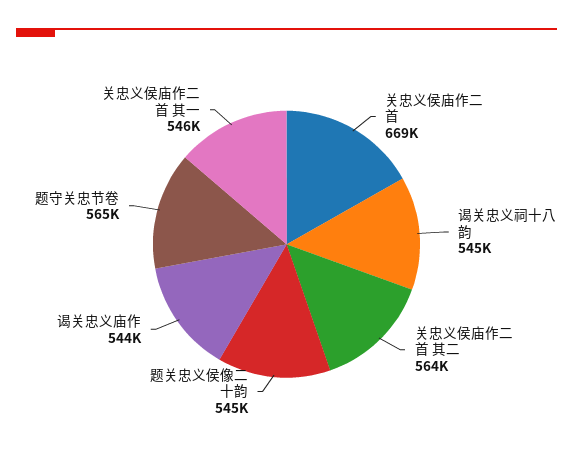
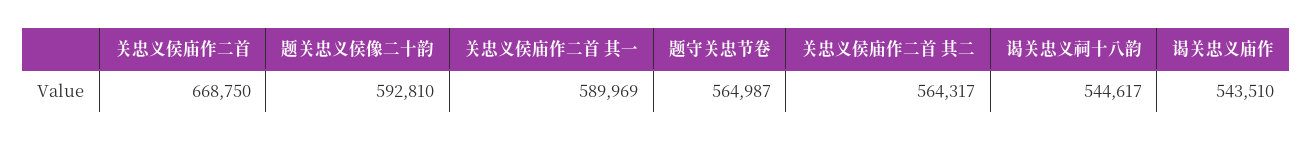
题关忠义侯像二十韵: 545000 -> 592810
关忠义侯庙作二首 其一: 546000 -> 589969

